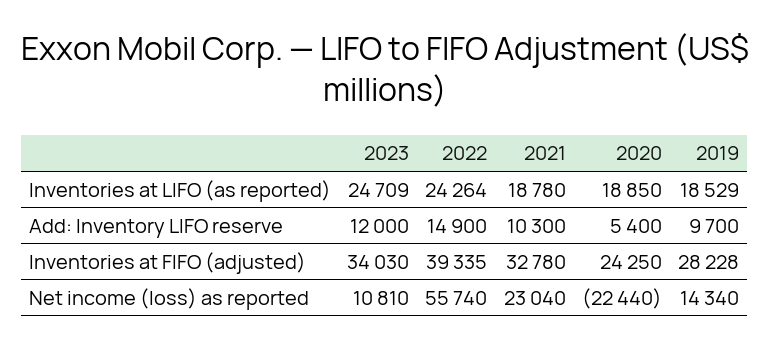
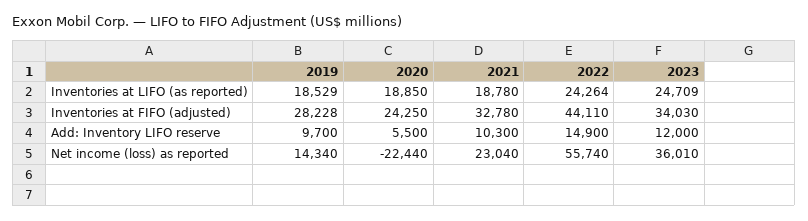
2020, Add: Inventory LIFO reserve: 5400 -> 5500
2022, Inventories at FIFO (adjusted): 39335 -> 44110
2023, Net income (loss) as reported: 10810 -> 36010

